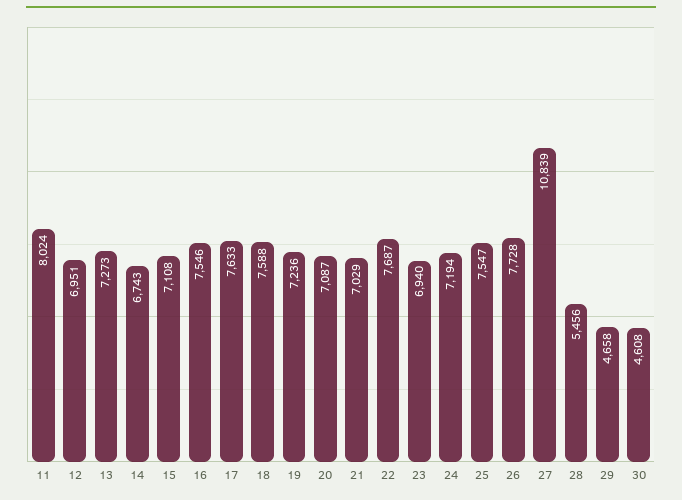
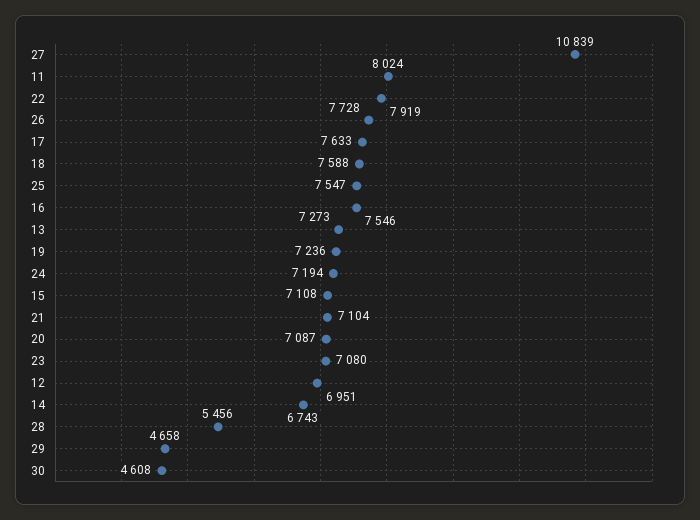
21: 7029 -> 7104
22: 7687 -> 7919
23: 6940 -> 7080

